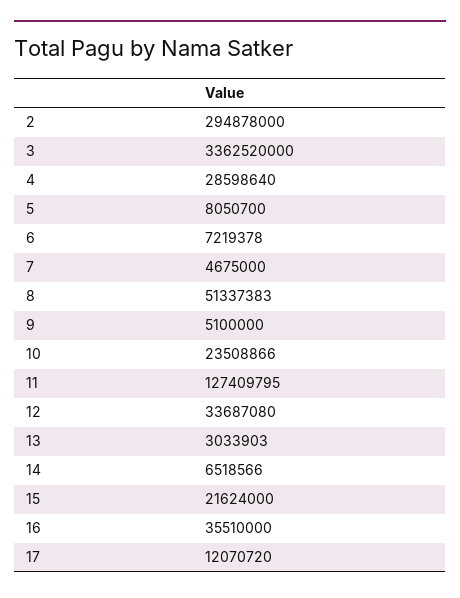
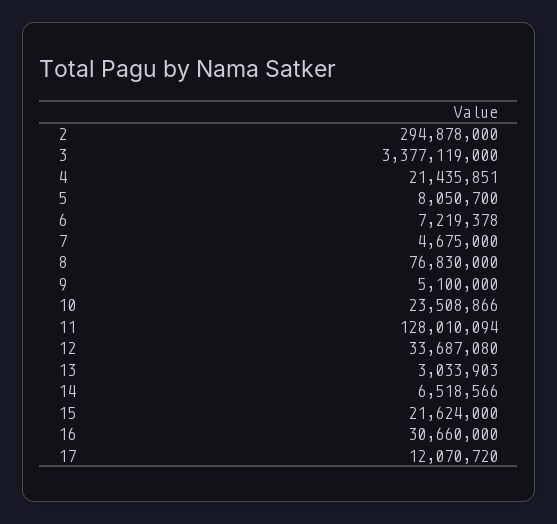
3: 3362520000 -> 3377119000
4: 28598640 -> 21435851
8: 51337383 -> 76830000
11: 127409795 -> 128010094
16: 35510000 -> 30660000

